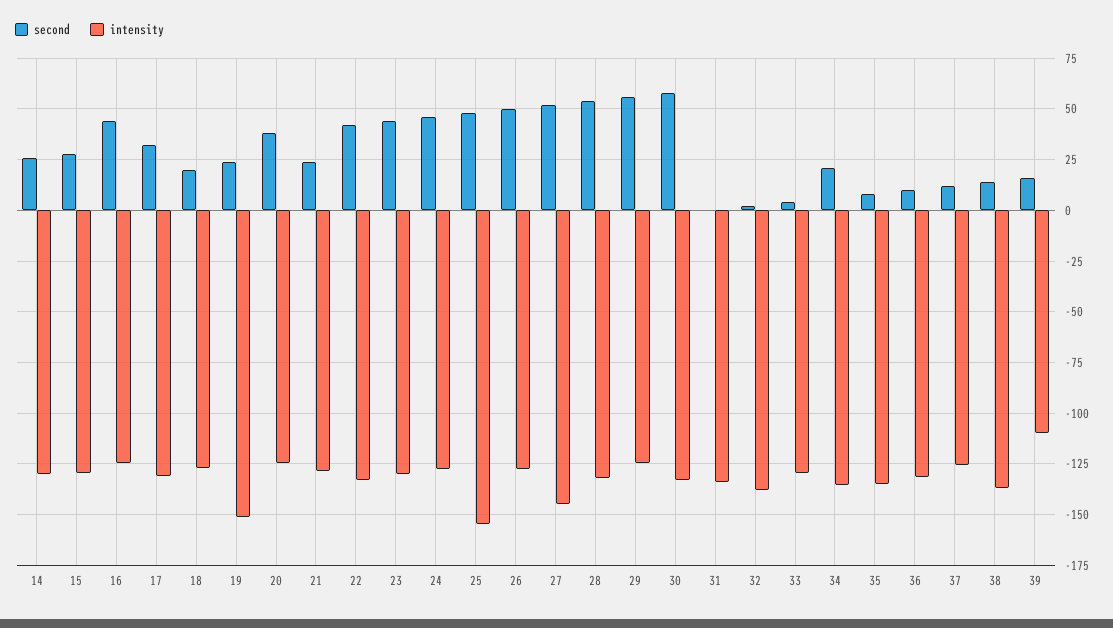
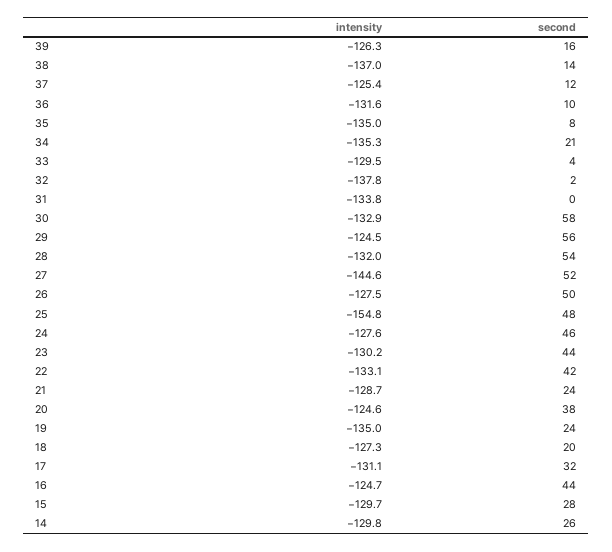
intensity, 19: -150 -> -135
intensity, 39: -110 -> -126.3

